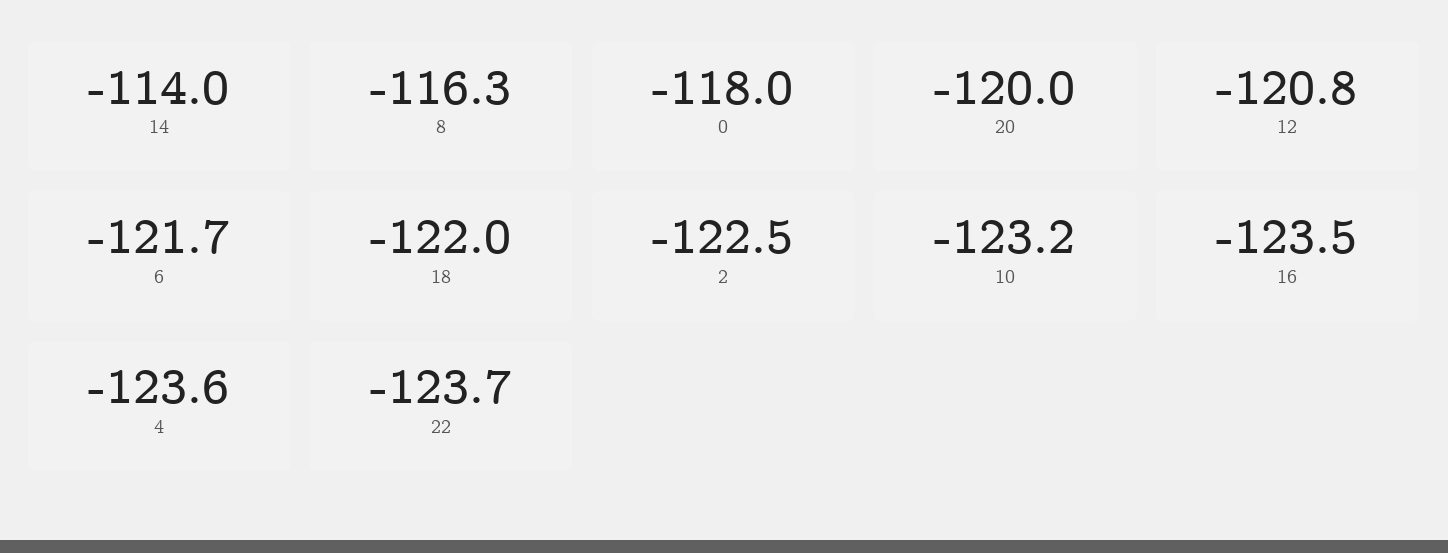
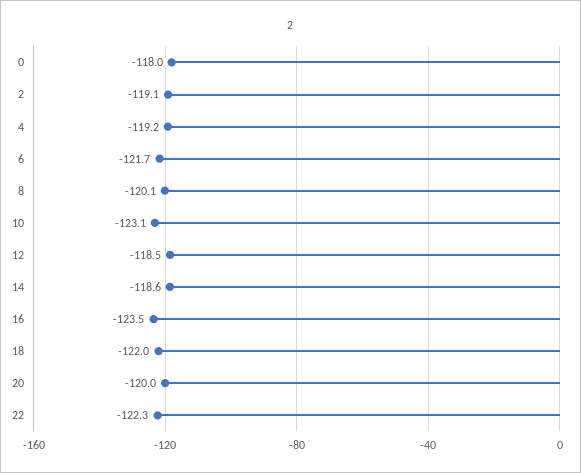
14: -114 -> -118.6
8: -116.3 -> -120.1
12: -120.8 -> -118.5
2: -122.5 -> -119.1
10: -123.2 -> -123.1
4: -123.6 -> -119.2
22: -123.7 -> -122.3

